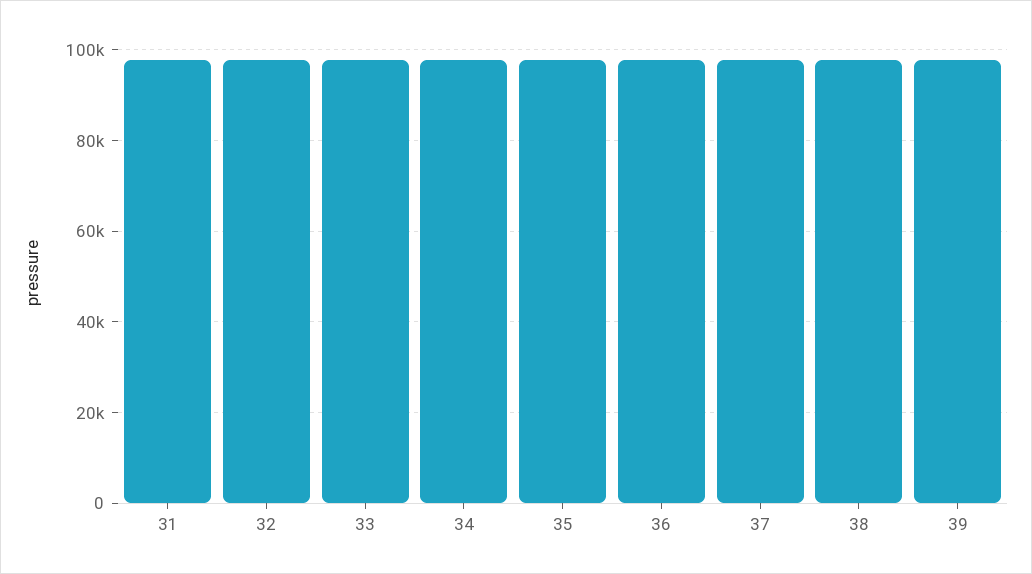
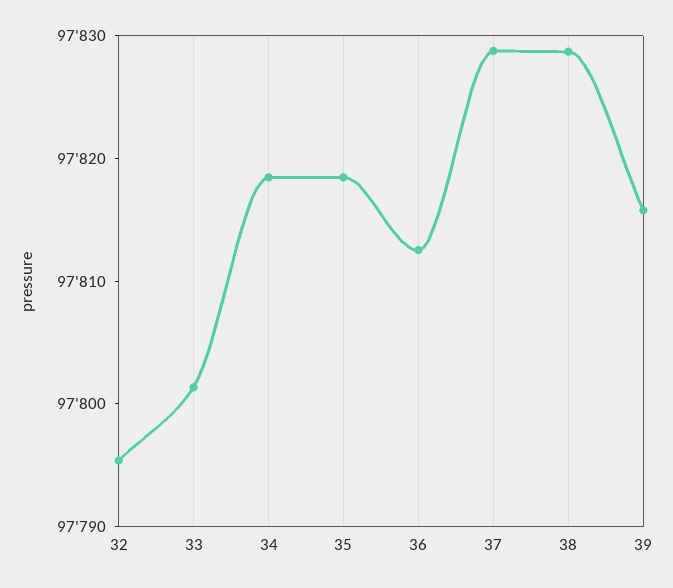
31: 98000 -> none

